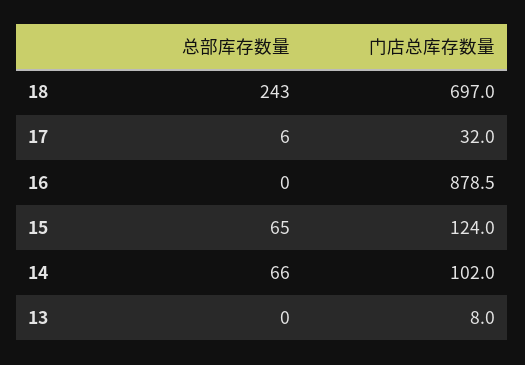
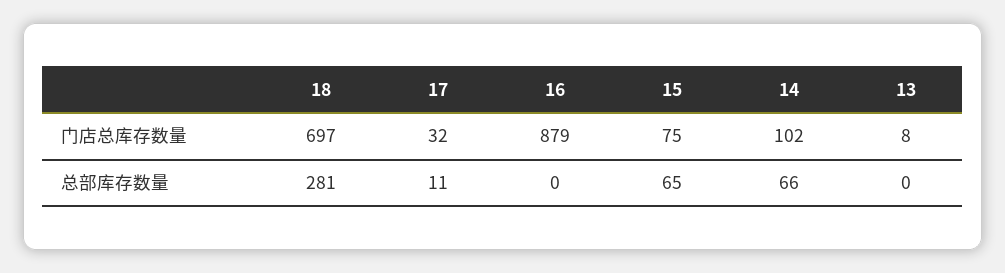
总部库存数量, 18: 243 -> 281
总部库存数量, 17: 6 -> 11
门店总库存数量, 15: 124 -> 75

